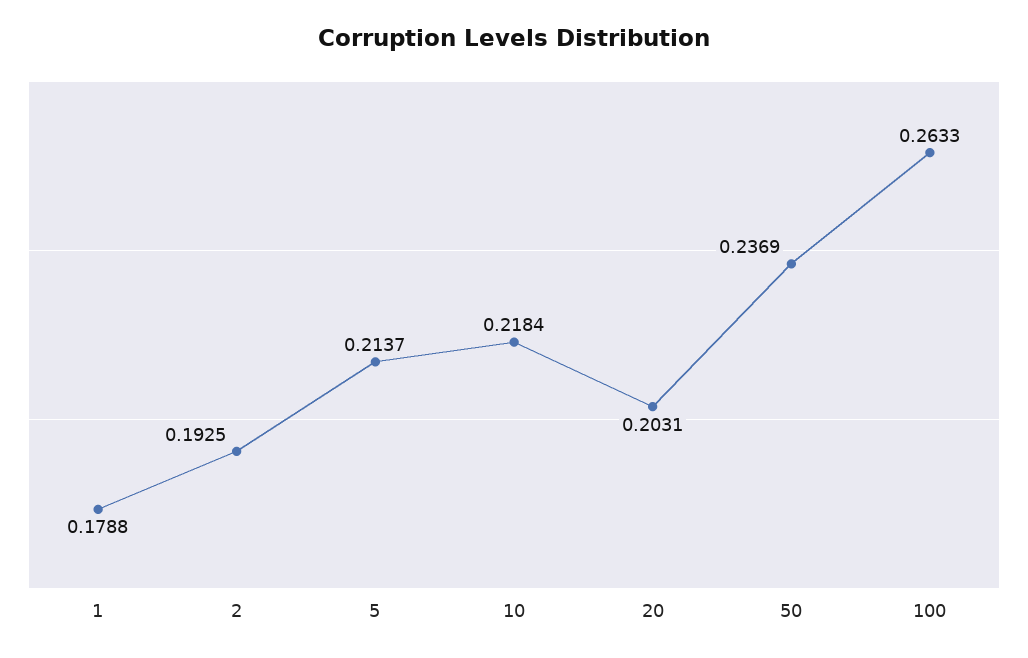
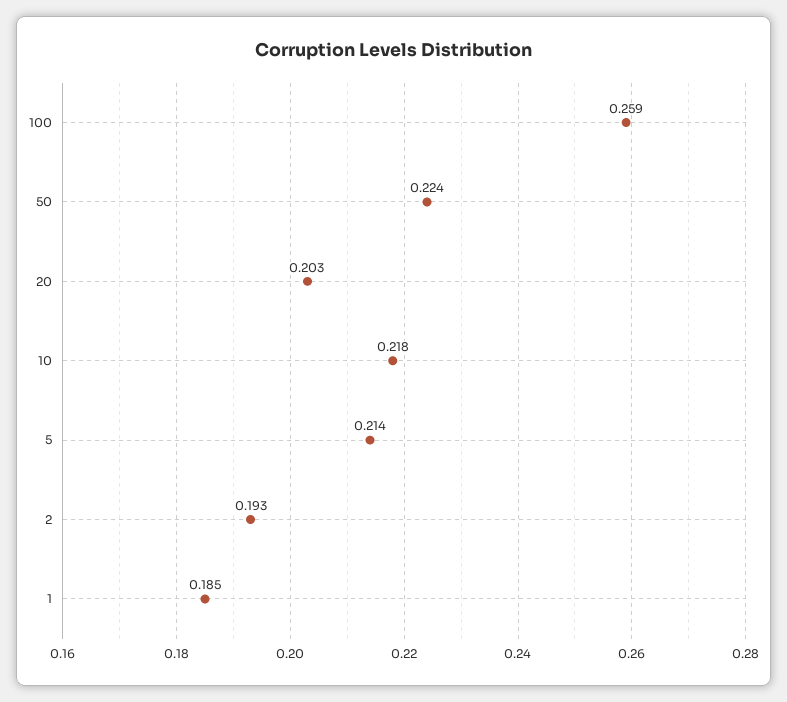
1: 0.1788 -> 0.185
50: 0.2369 -> 0.224
100: 0.2633 -> 0.259

